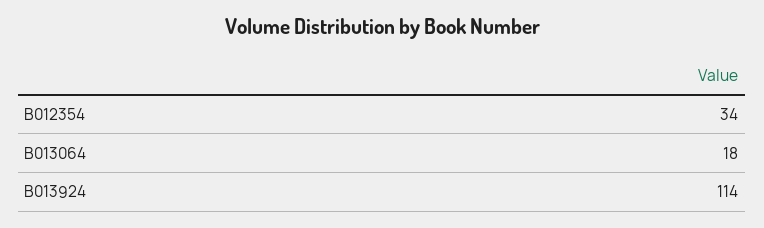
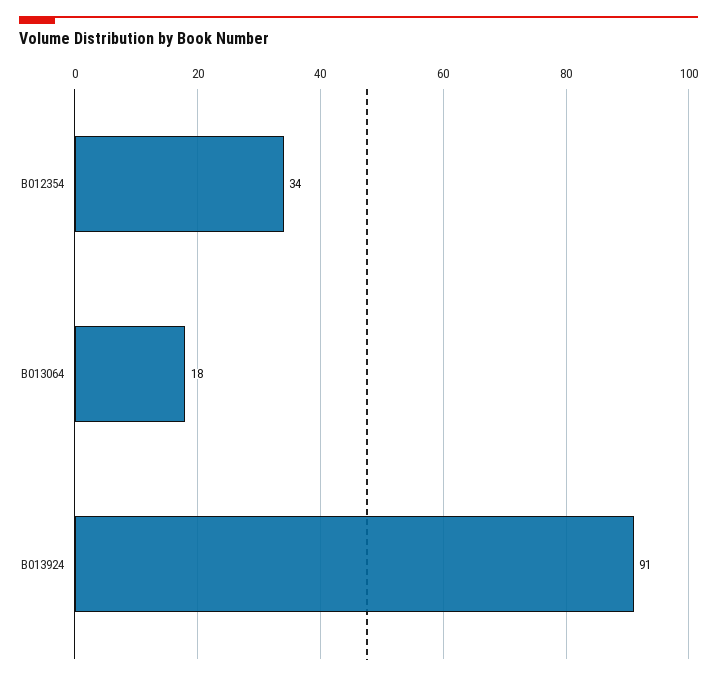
B013924: 114 -> 91

